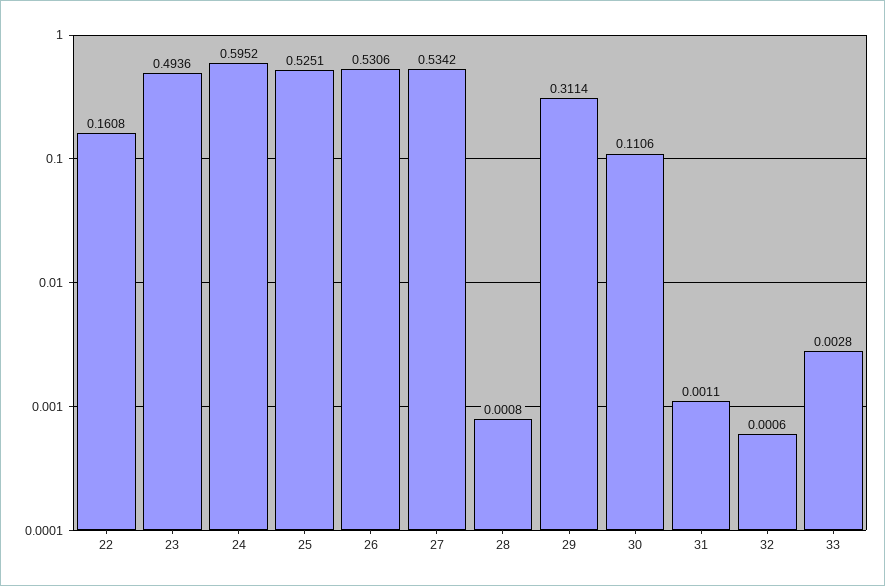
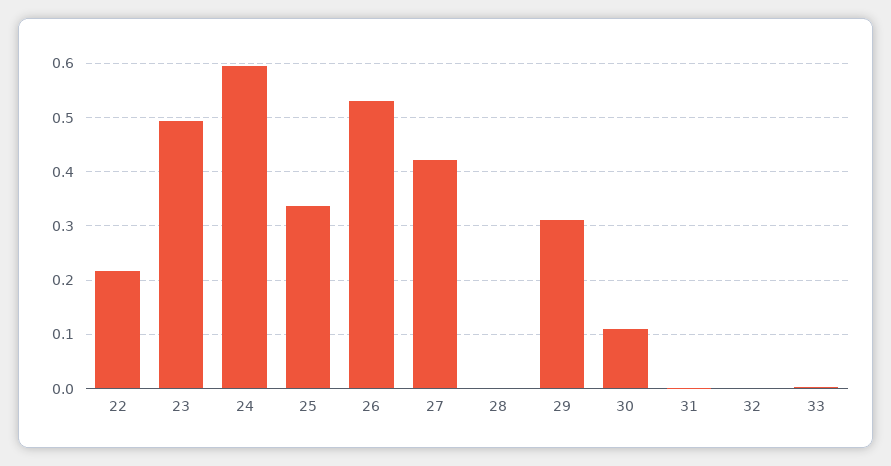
22: 0.1608 -> 0.22
25: 0.5251 -> 0.34
27: 0.5342 -> 0.42

